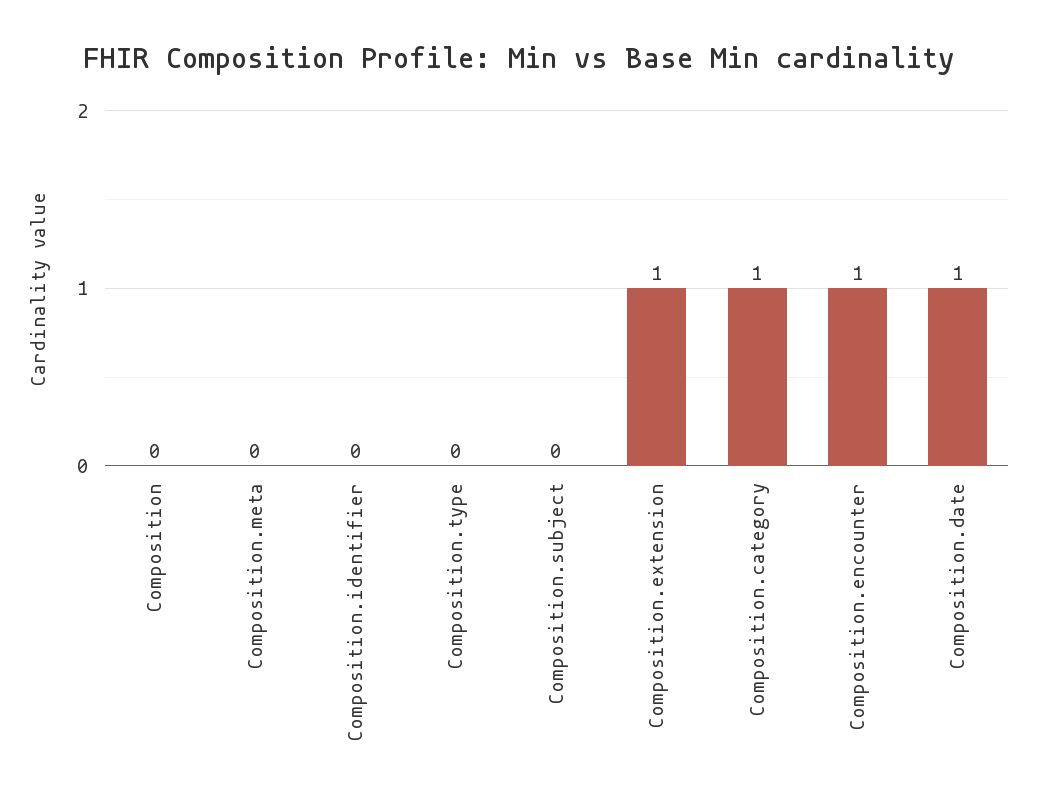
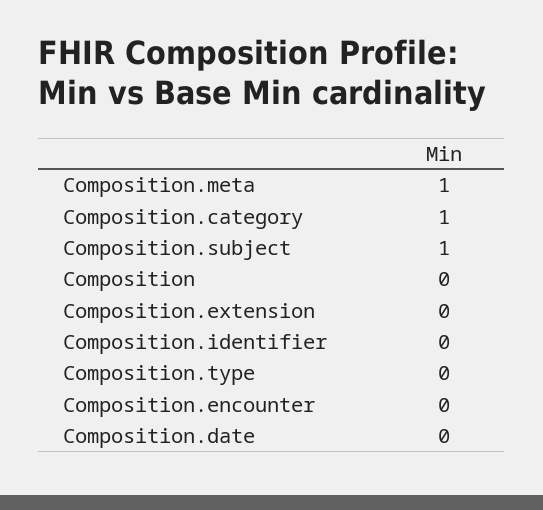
Composition.meta: 0 -> 1
Composition.subject: 0 -> 1
Composition.extension: 1 -> 0
Composition.encounter: 1 -> 0
Composition.date: 1 -> 0

